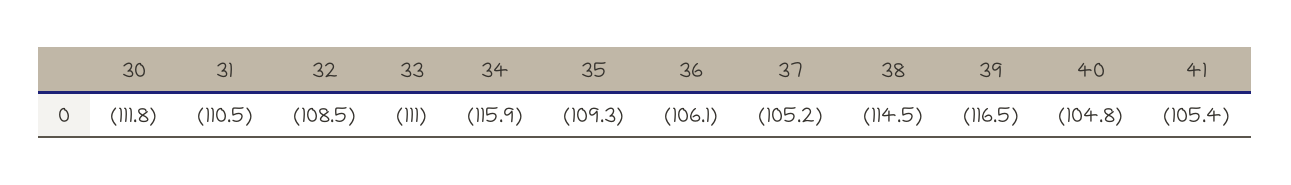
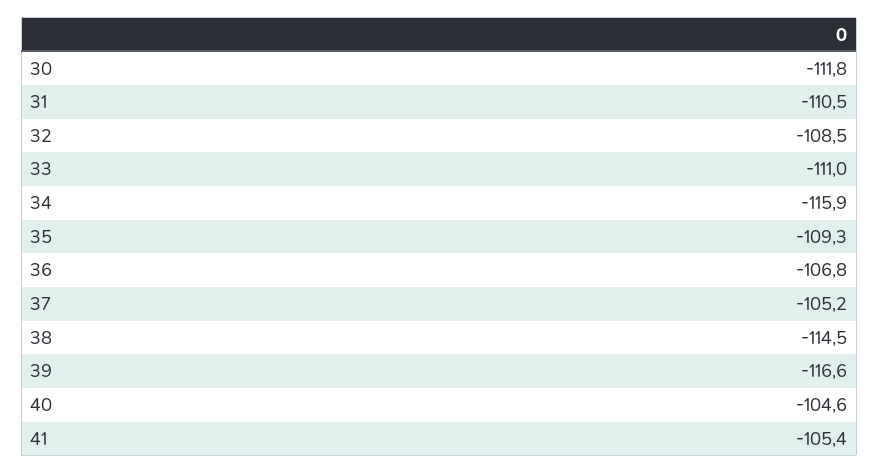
36: -106.1 -> -106.8
39: -116.5 -> -116.6
40: -104.8 -> -104.6

